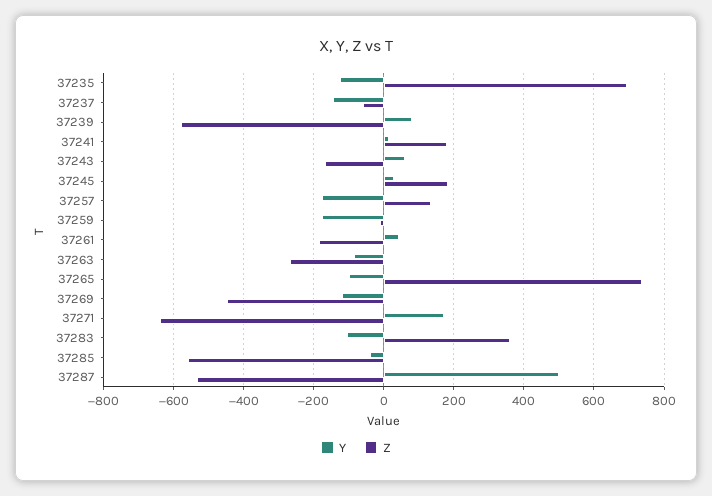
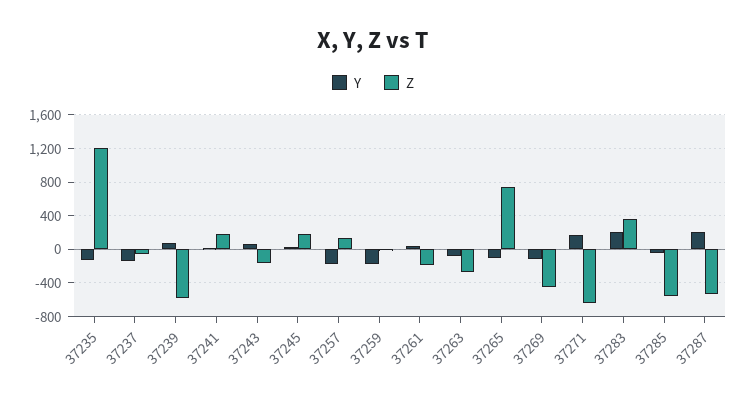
Z, 37235: 700 -> 1200
Y, 37283: -100 -> 200
Y, 37287: 500 -> 200

